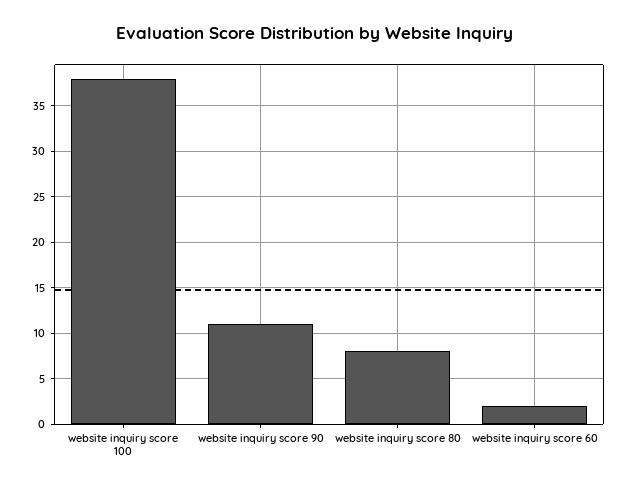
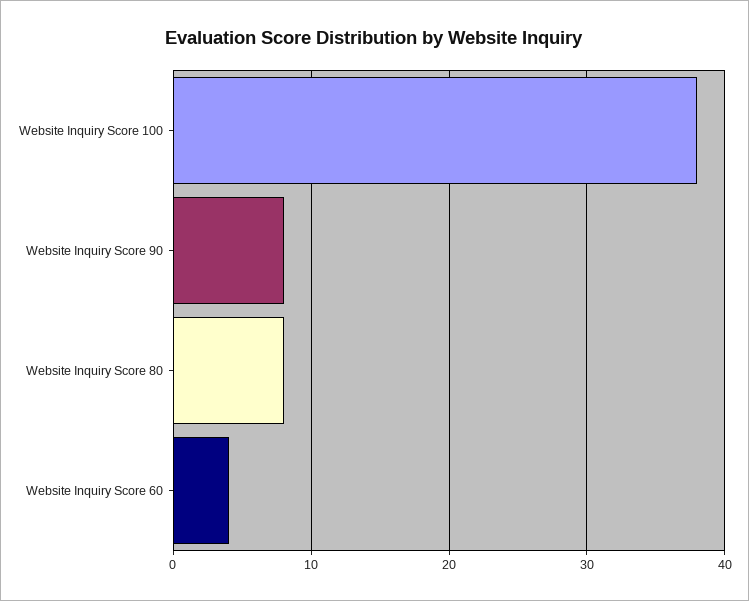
website inquiry score 90: 11 -> 8
website inquiry score 60: 2 -> 4

